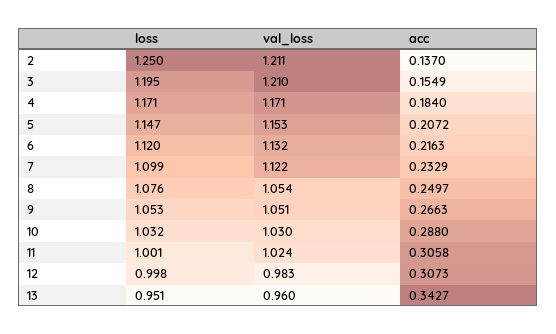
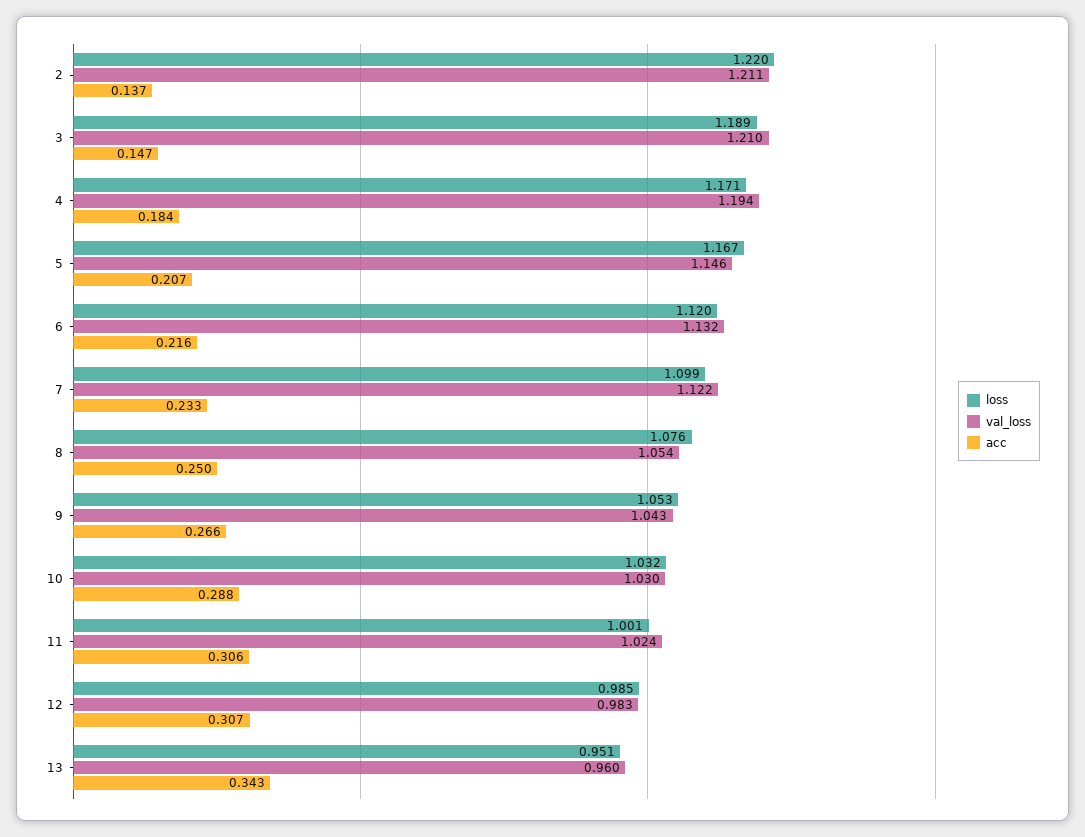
loss, 2: 1.25 -> 1.22
loss, 3: 1.195 -> 1.189
acc, 3: 0.1549 -> 0.147
val_loss, 4: 1.171 -> 1.194
loss, 5: 1.147 -> 1.167
val_loss, 5: 1.153 -> 1.146
val_loss, 9: 1.051 -> 1.043
loss, 12: 0.998 -> 0.985

